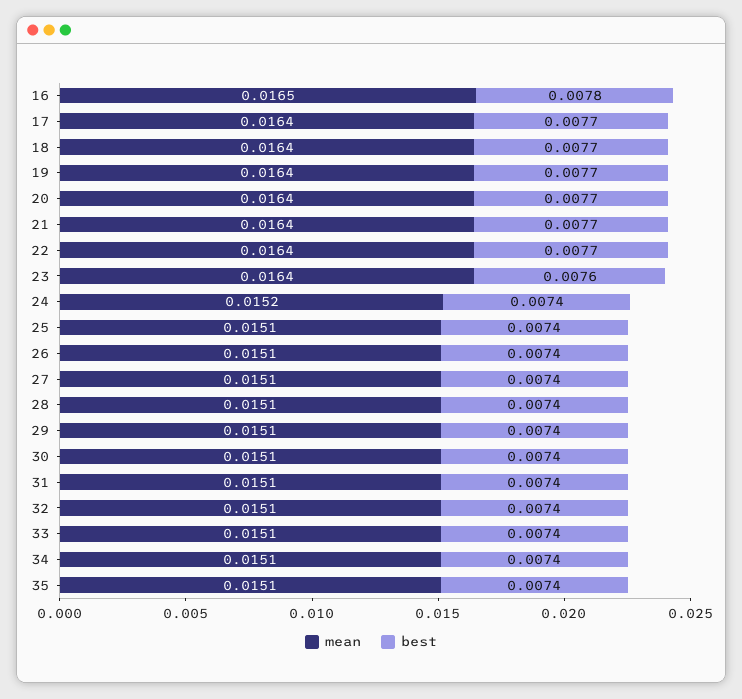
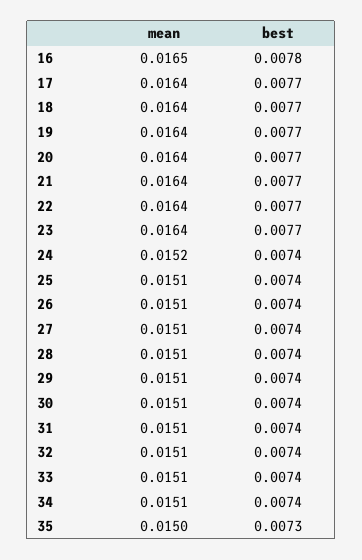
best, 23: 0.0076 -> 0.0077
mean, 35: 0.0151 -> 0.015
best, 35: 0.0074 -> 0.0073

